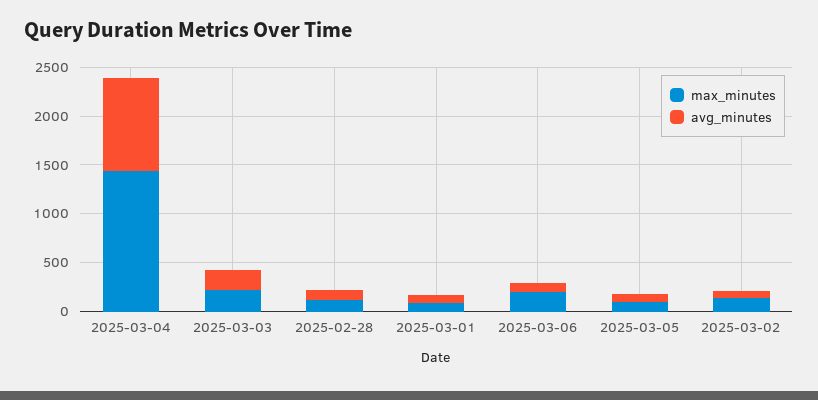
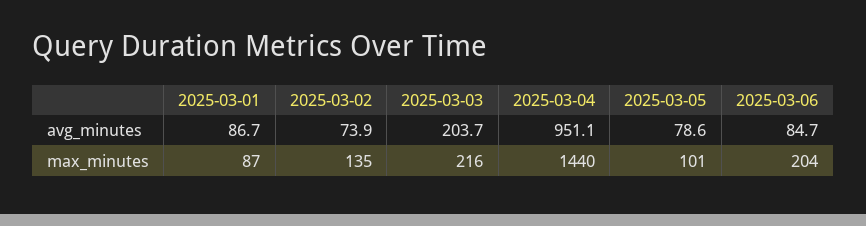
max_minutes, 2025-02-28: 100 -> none
avg_minutes, 2025-02-28: 100 -> none

